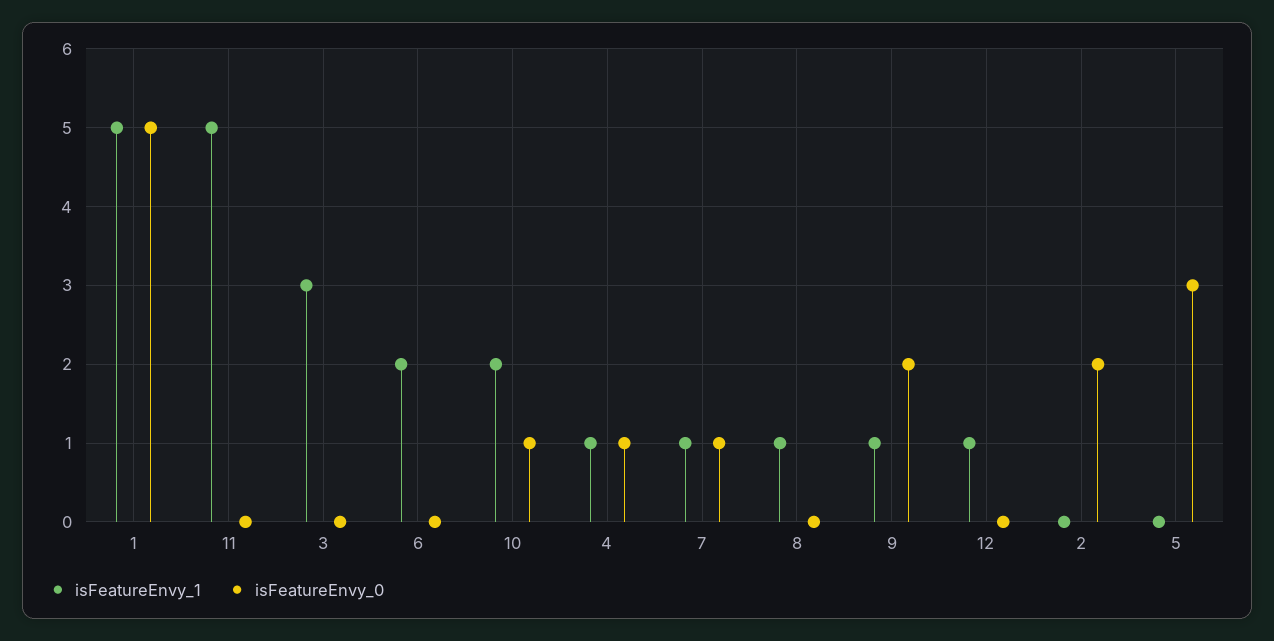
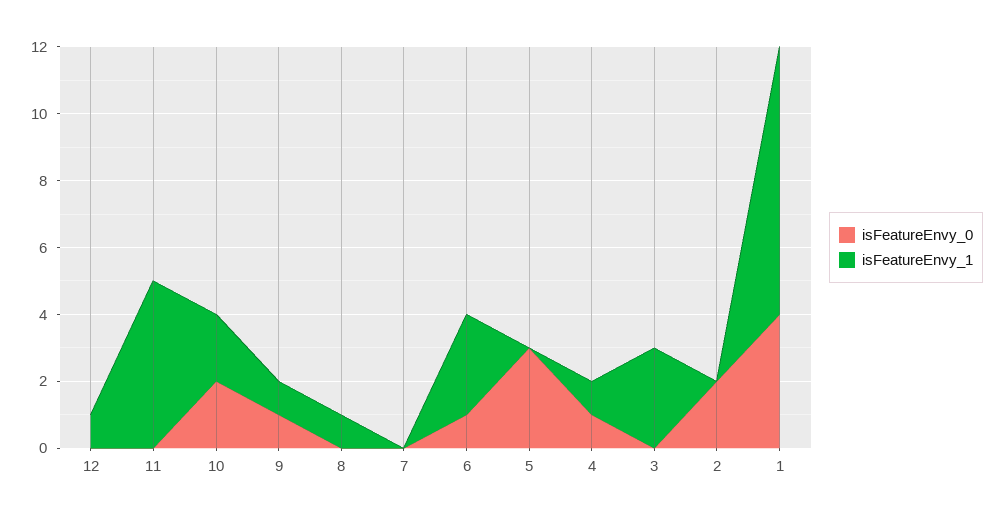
isFeatureEnvy_1, 1: 5 -> 8
isFeatureEnvy_0, 1: 5 -> 4
isFeatureEnvy_1, 6: 2 -> 3
isFeatureEnvy_0, 6: 0 -> 1
isFeatureEnvy_0, 10: 1 -> 2
isFeatureEnvy_1, 7: 1 -> 0
isFeatureEnvy_0, 7: 1 -> 0
isFeatureEnvy_0, 9: 2 -> 1

